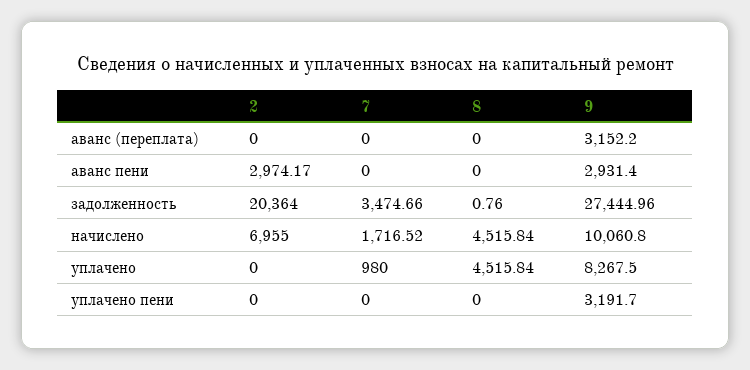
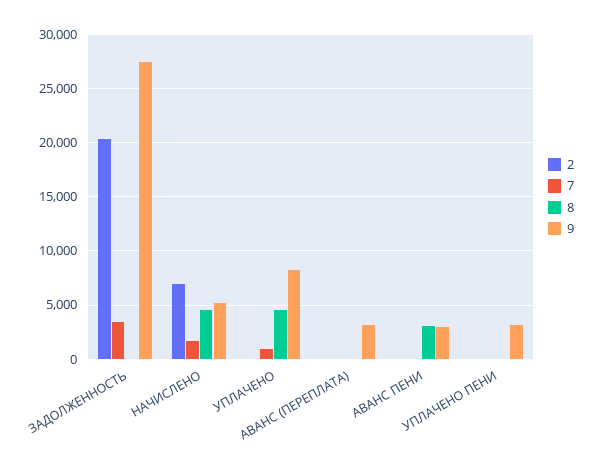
2, аванс пени: 2974.17 -> 0
8, аванс пени: 0 -> 3000
9, начислено: 10060.8 -> 5000

